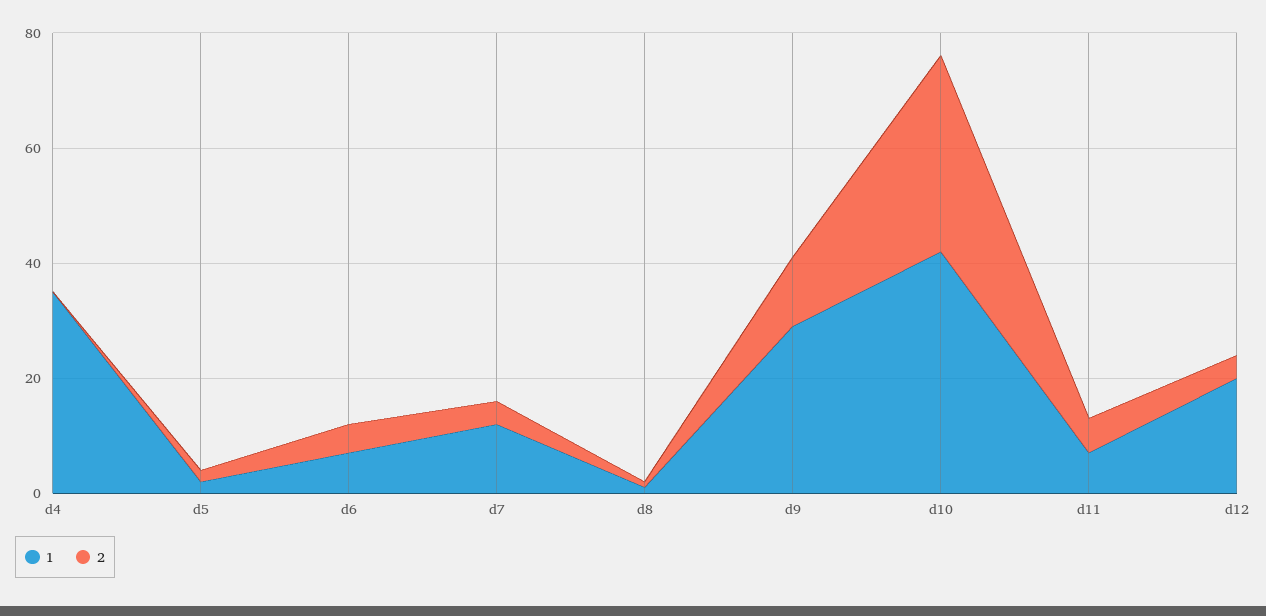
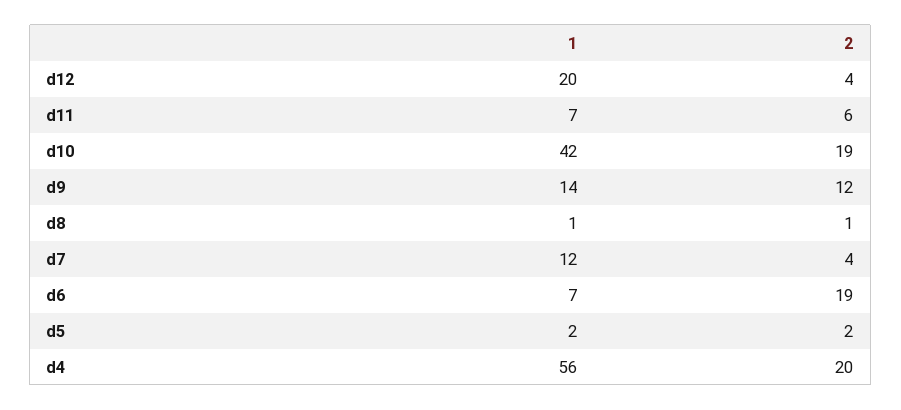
1, d4: 35 -> 56
2, d4: 0 -> 20
2, d6: 5 -> 19
1, d9: 30 -> 14
2, d10: 35 -> 19

